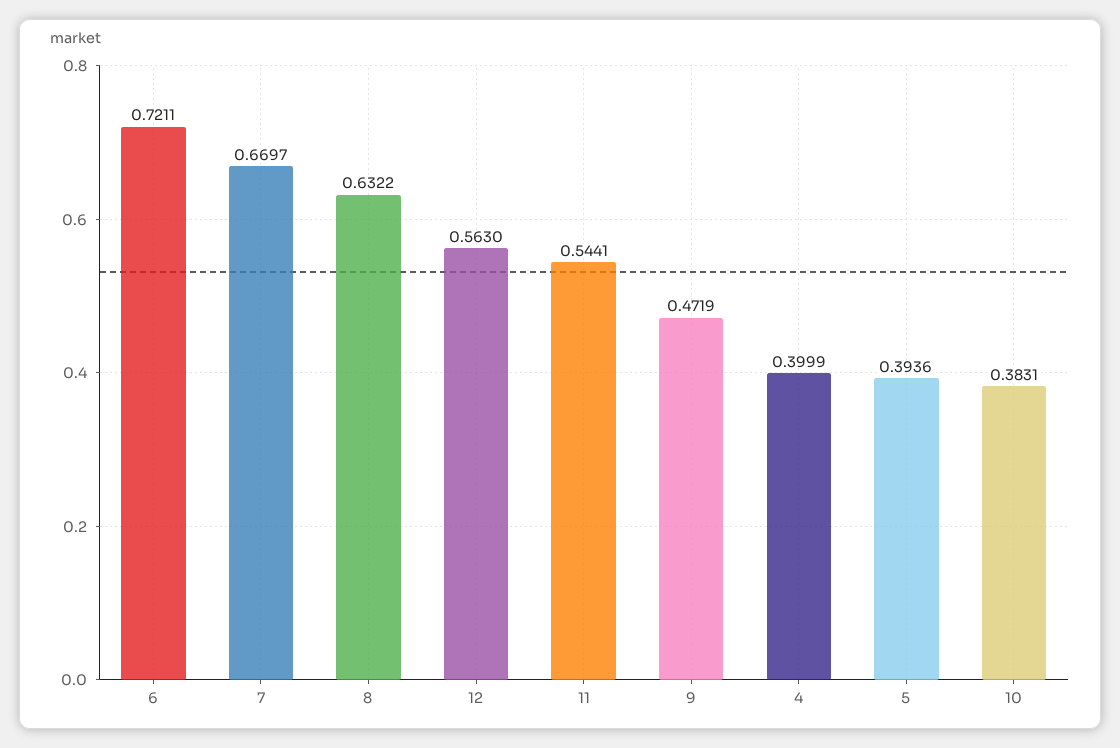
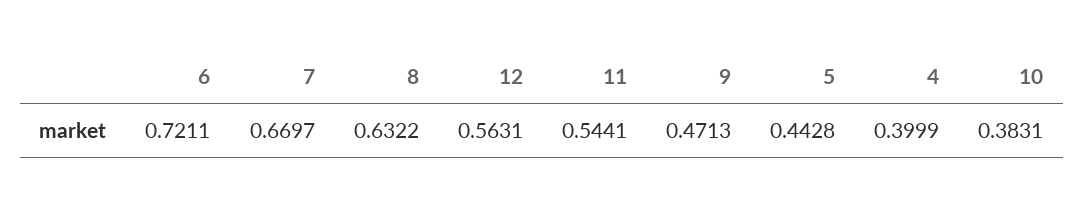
12: 0.563 -> 0.5631
9: 0.4719 -> 0.4713
5: 0.3936 -> 0.4428

